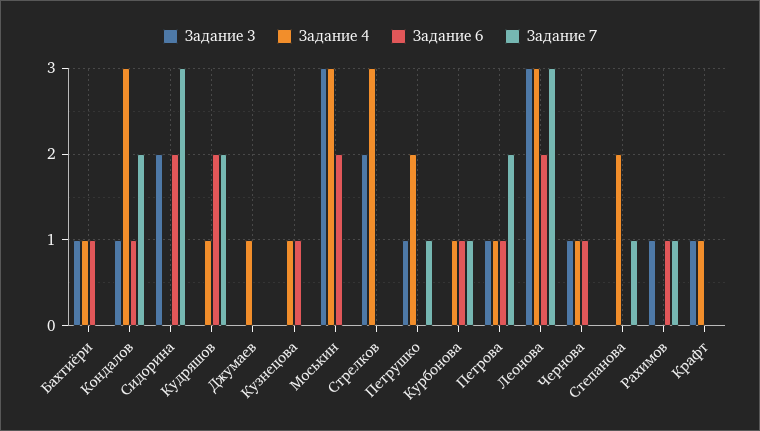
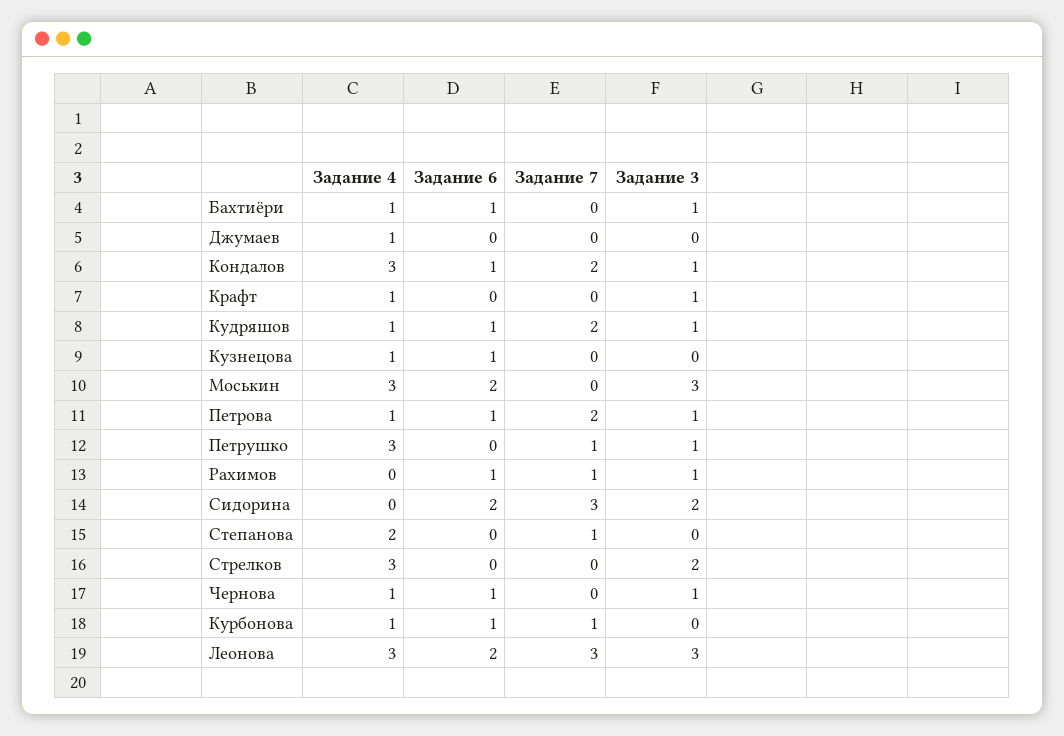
Задание 3, Кудряшов: 0 -> 1
Задание 6, Кудряшов: 2 -> 1
Задание 4, Петрушко: 2 -> 3

